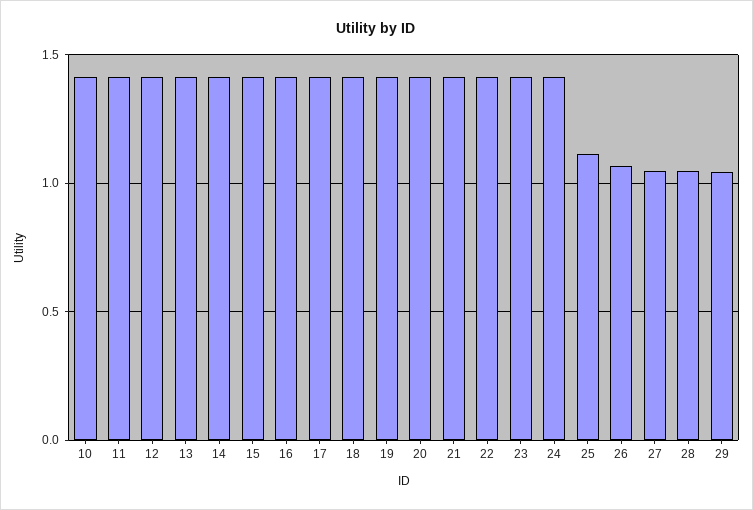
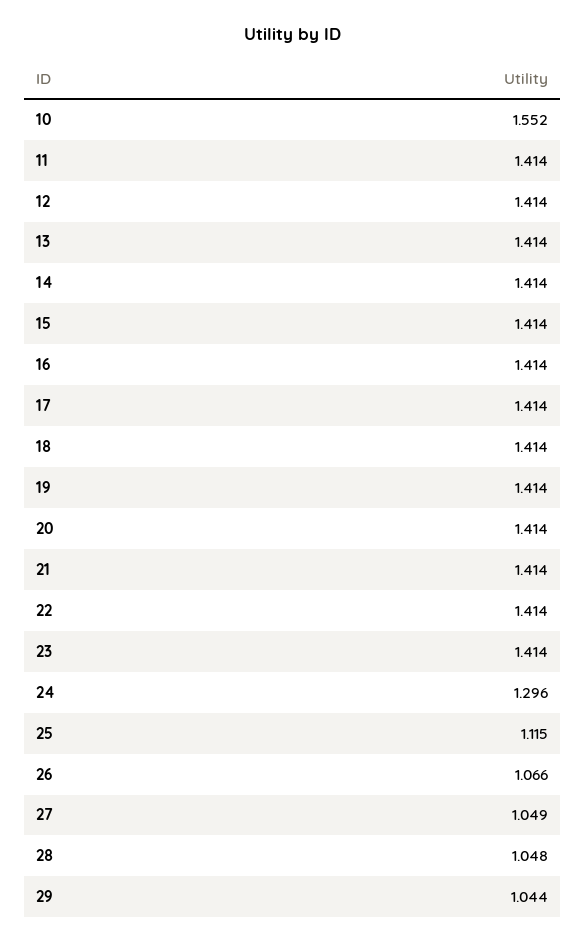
10: 1.4 -> 1.552
24: 1.4 -> 1.296

